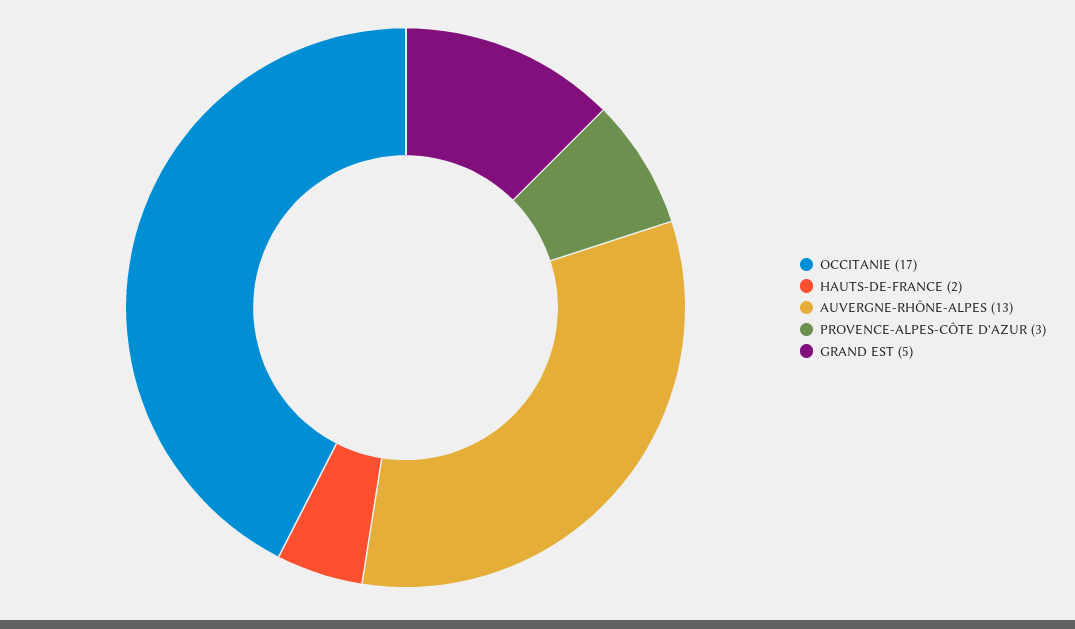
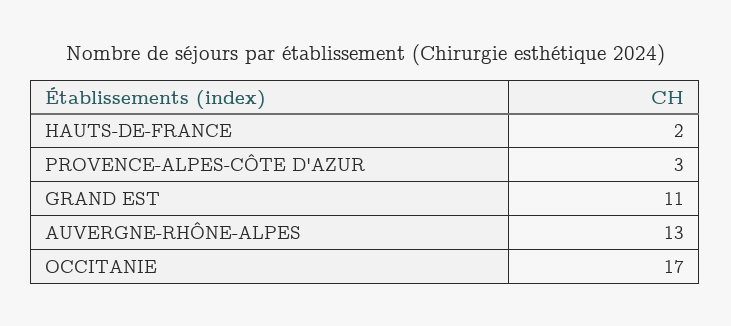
GRAND EST: 5 -> 11

